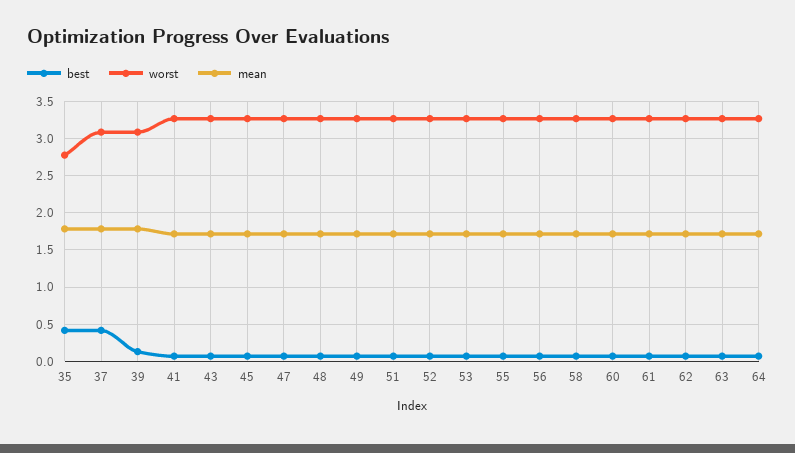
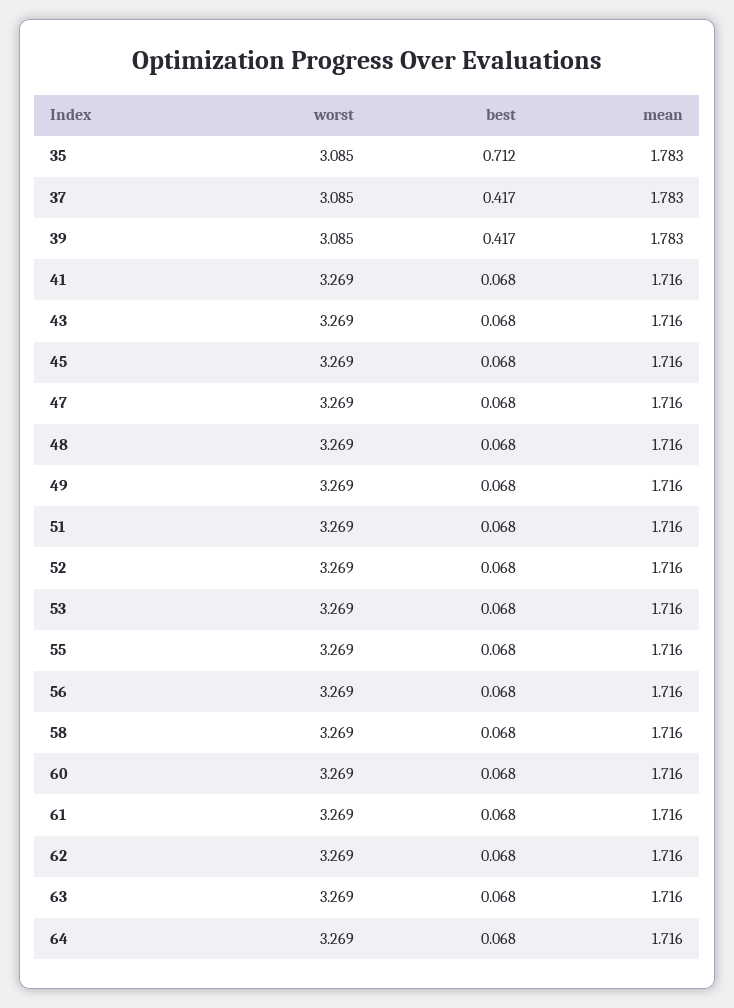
best, 35: 0.4 -> 0.712
worst, 35: 2.8 -> 3.085
best, 39: 0.1 -> 0.417

